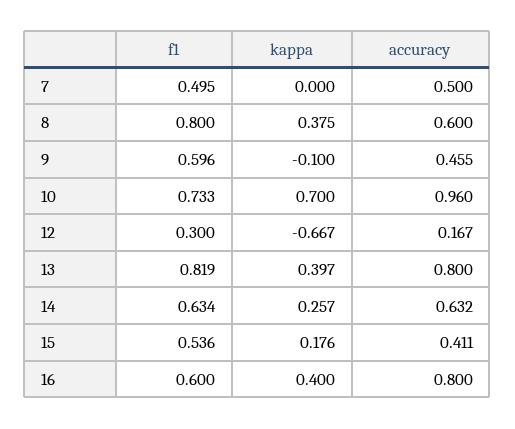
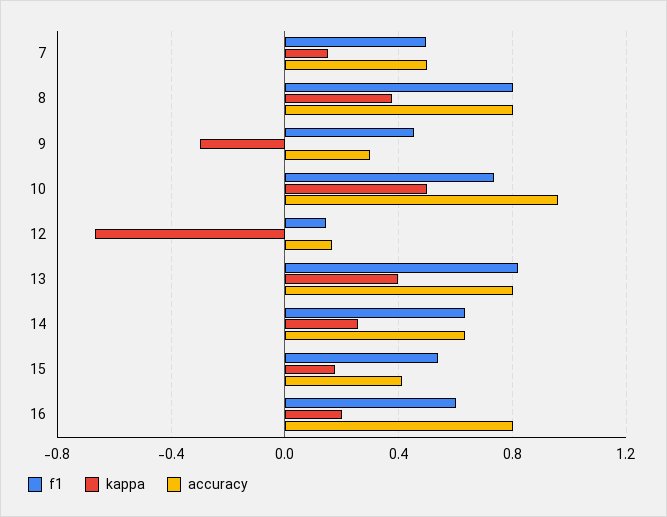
kappa, 7: 0 -> 0.15
accuracy, 8: 0.6 -> 0.8
f1, 9: 0.596 -> 0.45
kappa, 9: -0.1 -> -0.3
accuracy, 9: 0.455 -> 0.3
kappa, 10: 0.7 -> 0.5
f1, 12: 0.3 -> 0.15
kappa, 16: 0.4 -> 0.2

